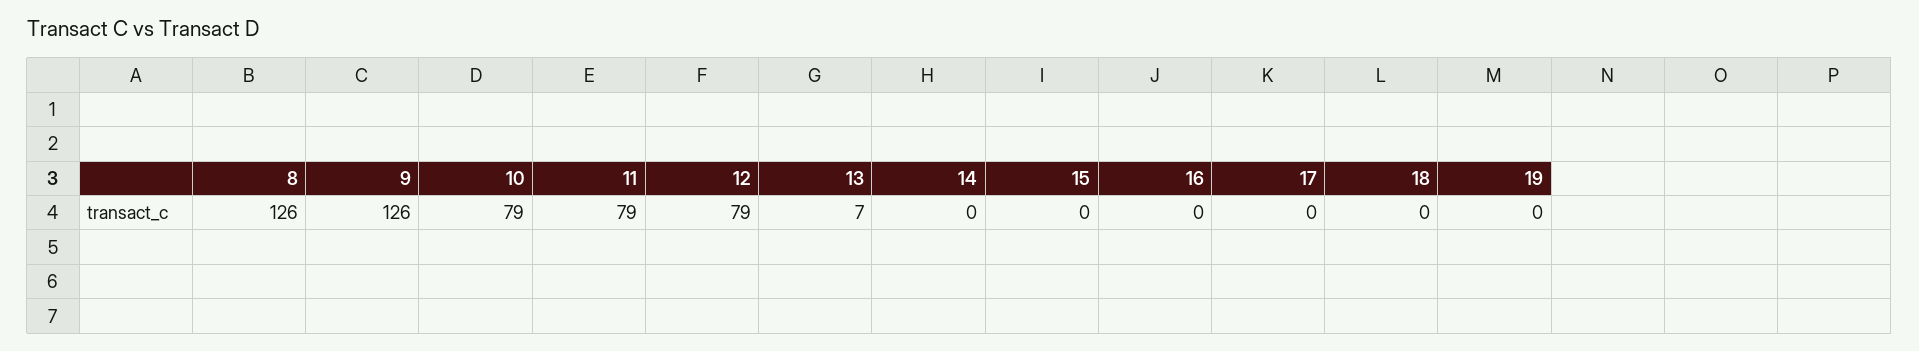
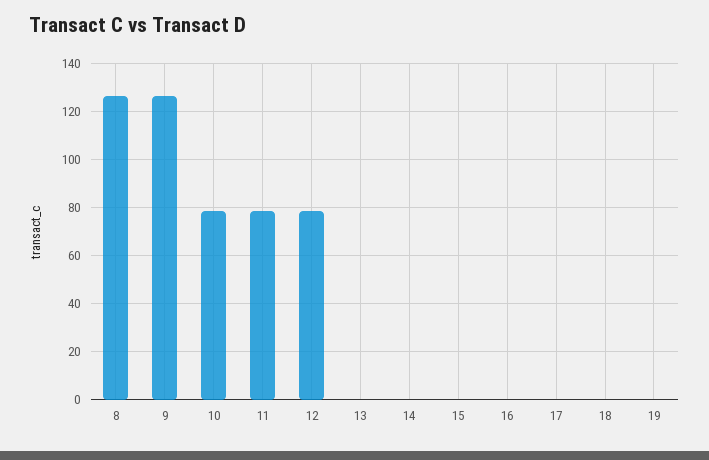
13: 7 -> 0

